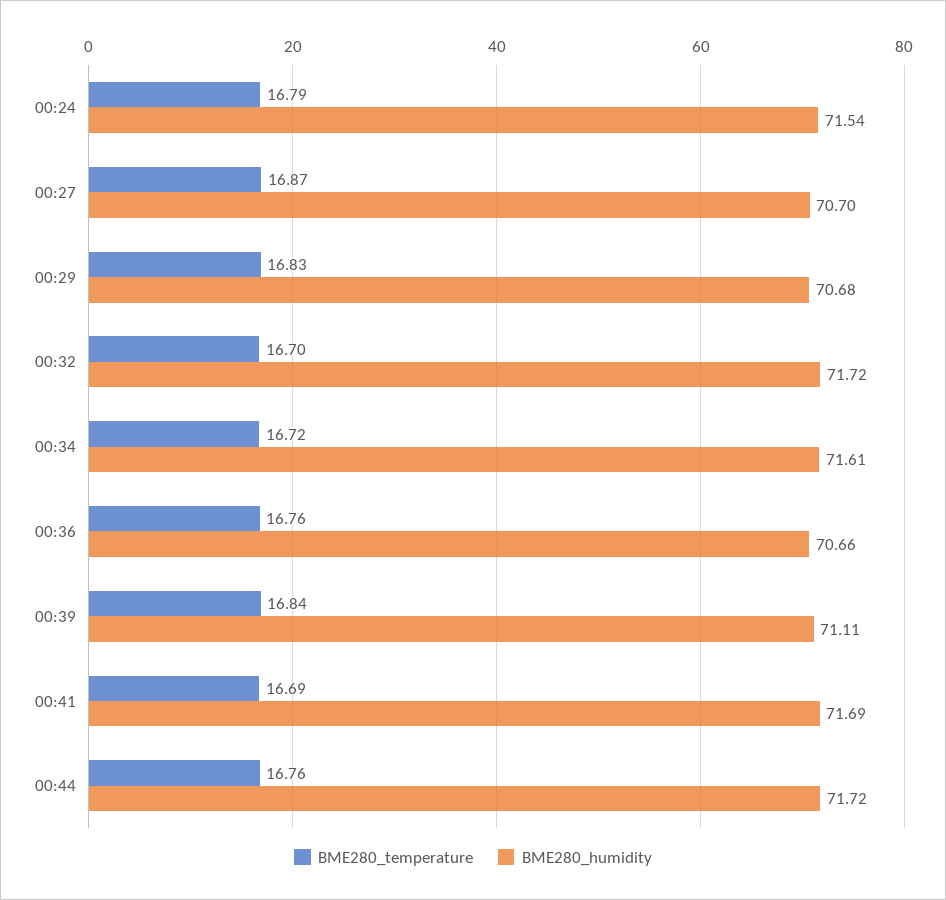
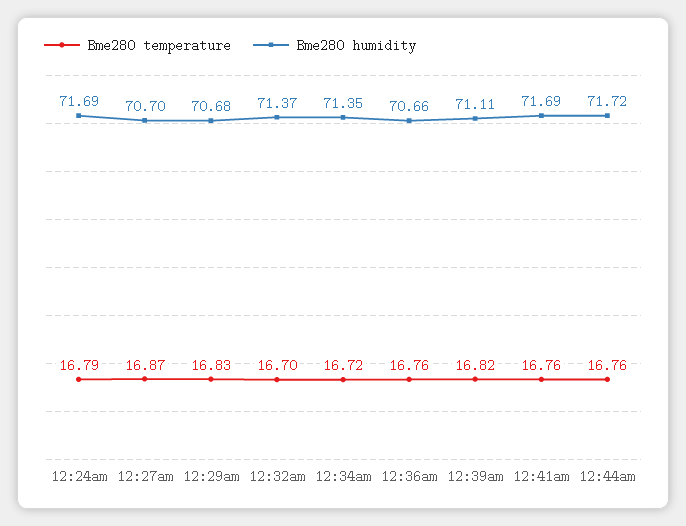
BME280_humidity, 00:24: 71.54 -> 71.69
BME280_humidity, 00:32: 71.72 -> 71.37
BME280_humidity, 00:34: 71.61 -> 71.35
BME280_temperature, 00:39: 16.84 -> 16.82
BME280_temperature, 00:41: 16.69 -> 16.76

